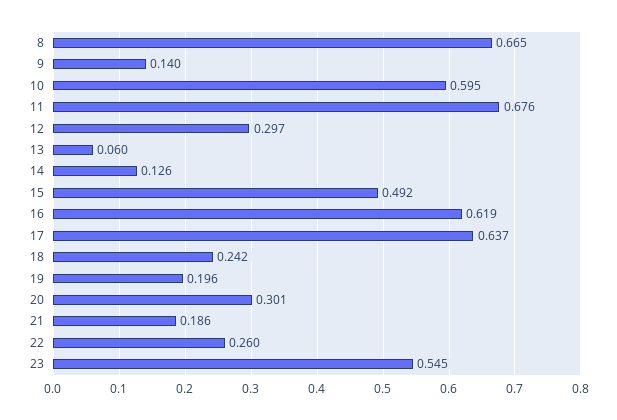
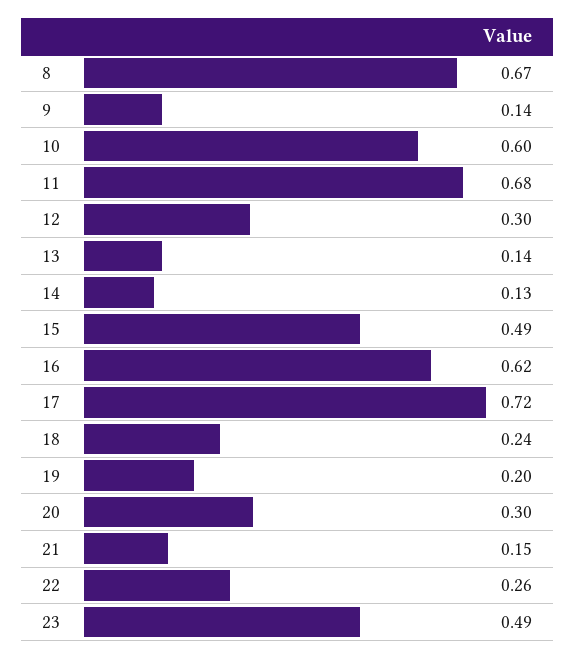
13: 0.06 -> 0.14
17: 0.637 -> 0.72
21: 0.186 -> 0.15
23: 0.545 -> 0.49

